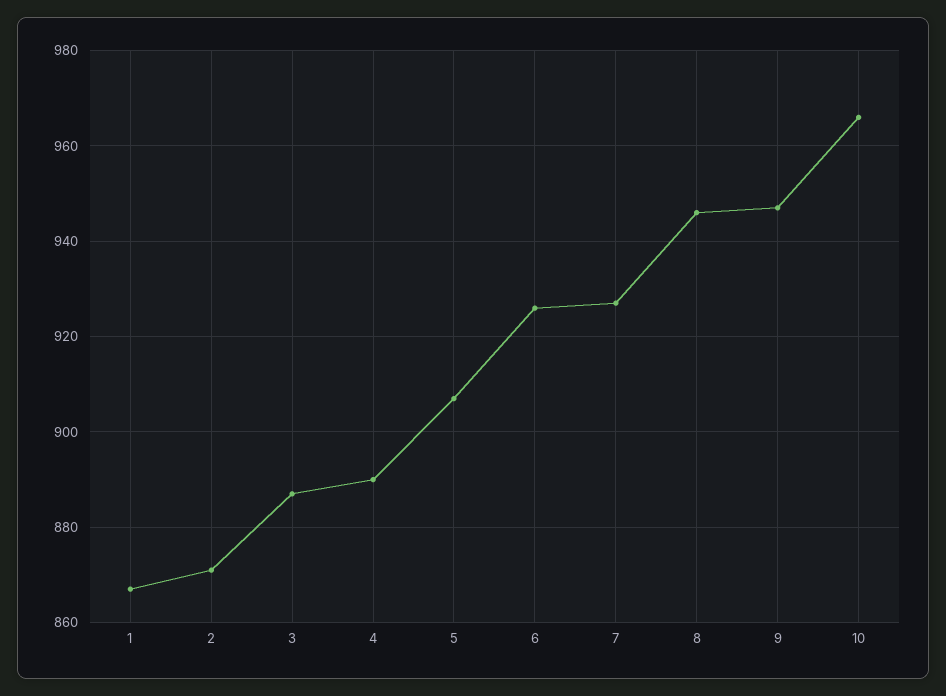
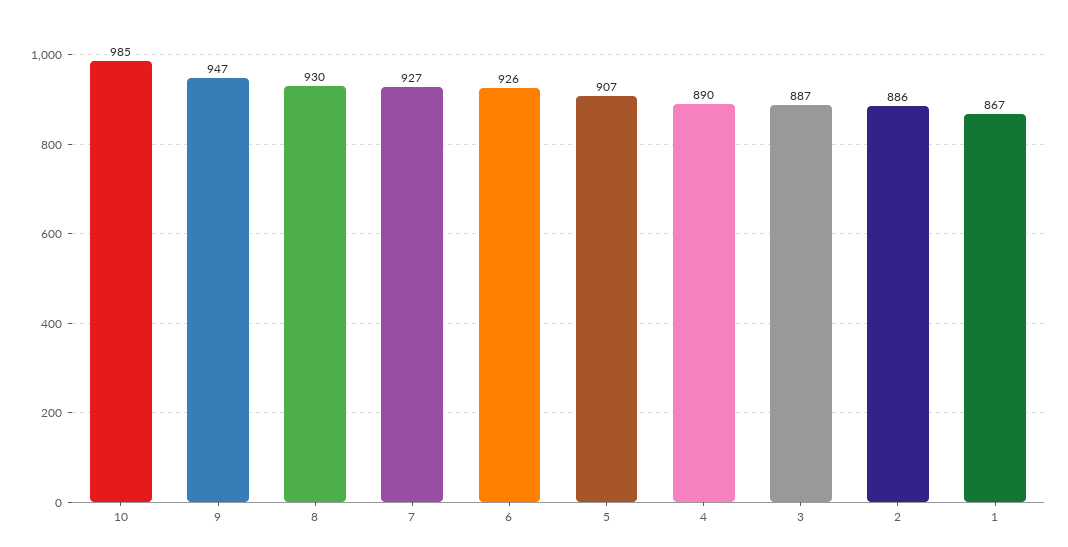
2: 870 -> 886
8: 945 -> 930
10: 965 -> 985

